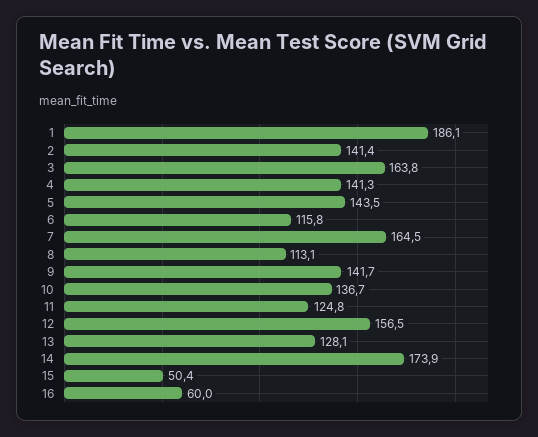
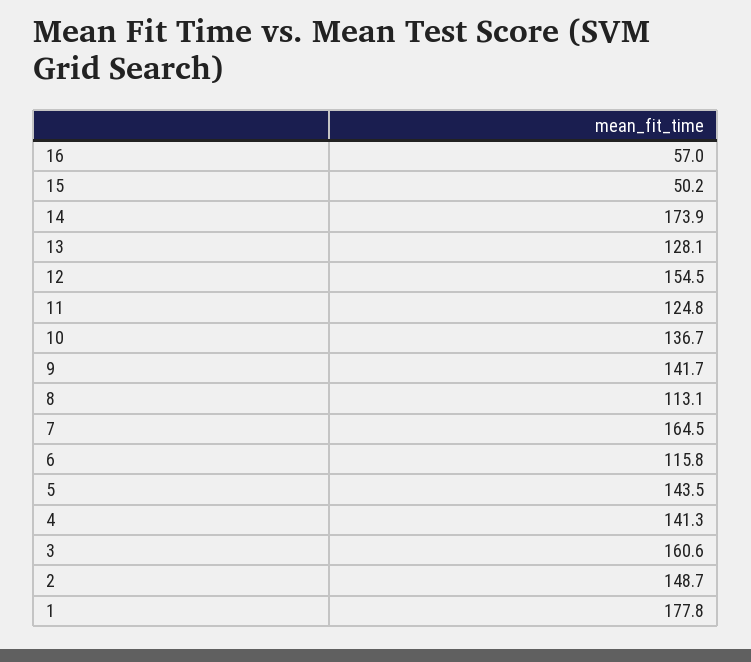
1: 186.1 -> 177.8
2: 141.4 -> 148.7
3: 163.8 -> 160.6
12: 156.5 -> 154.5
15: 50.4 -> 50.2
16: 60 -> 57

